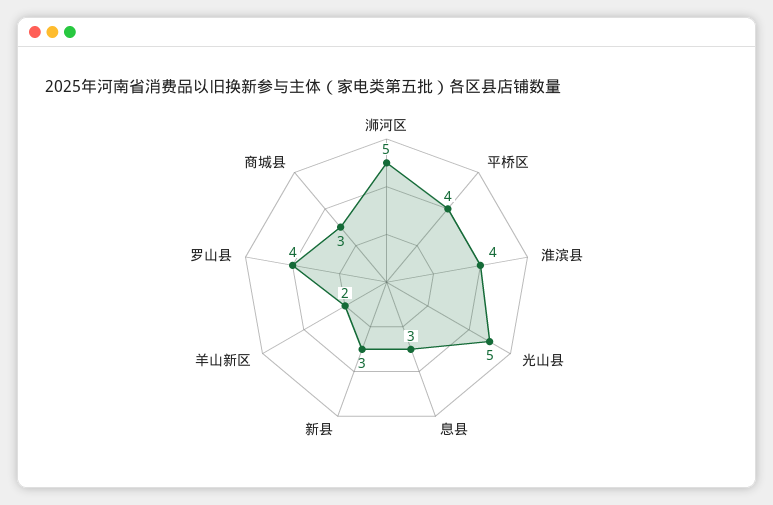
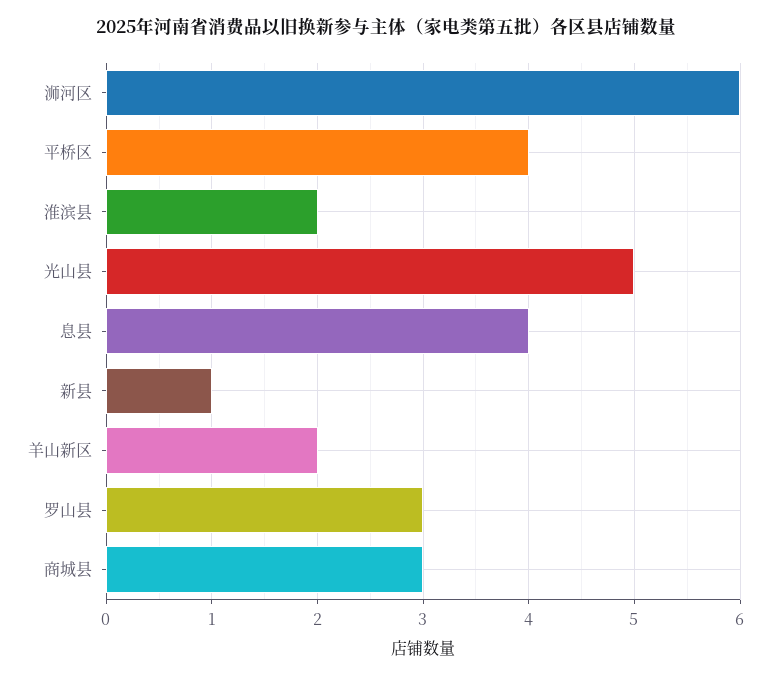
浉河区: 5 -> 6
淮滨县: 4 -> 2
息县: 3 -> 4
新县: 3 -> 1
罗山县: 4 -> 3

